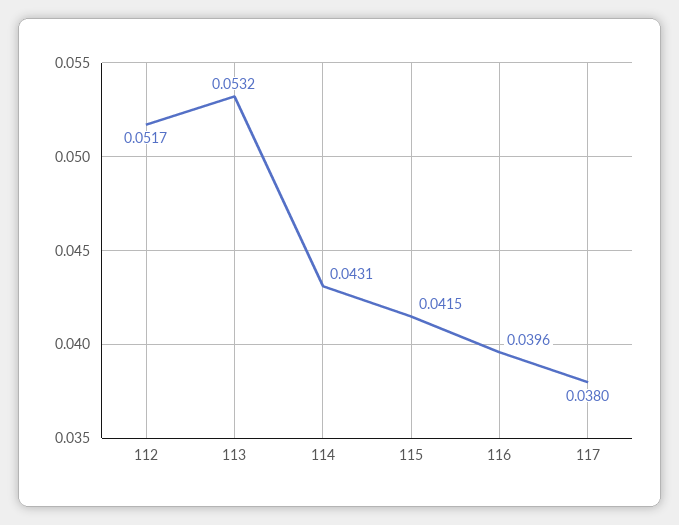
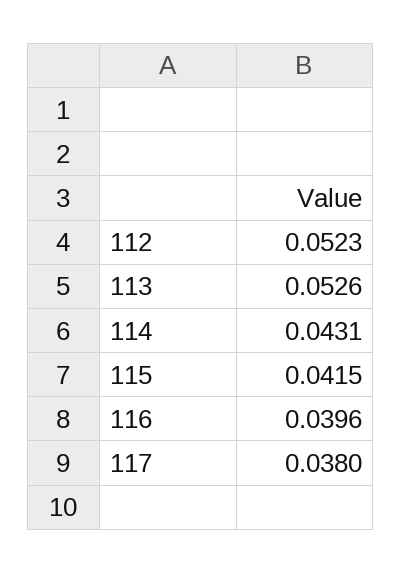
112: 0.0517 -> 0.0523
113: 0.0532 -> 0.0526

